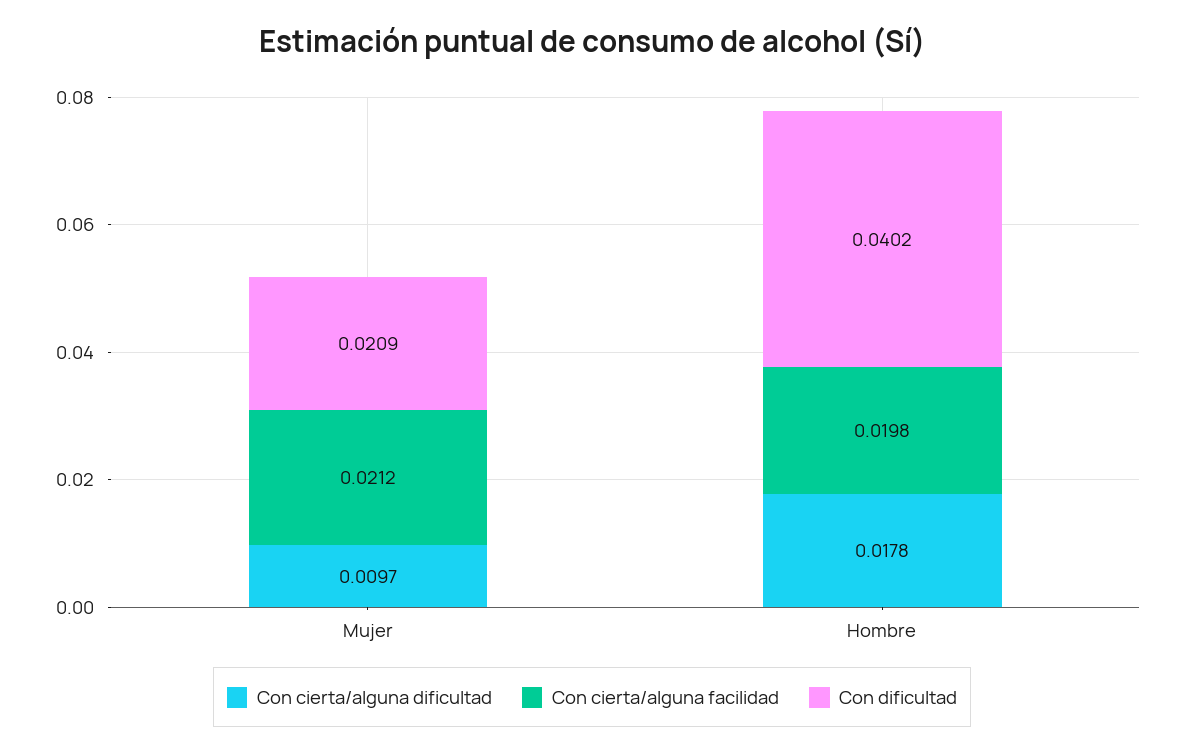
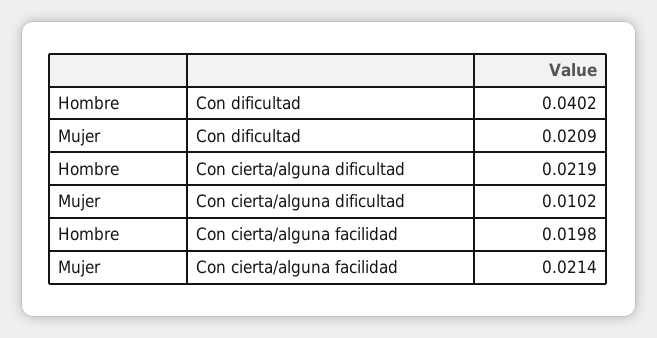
Con cierta/alguna dificultad, Mujer: 0.0097 -> 0.0102
Con cierta/alguna facilidad, Mujer: 0.0212 -> 0.0214
Con cierta/alguna dificultad, Hombre: 0.0178 -> 0.0219

